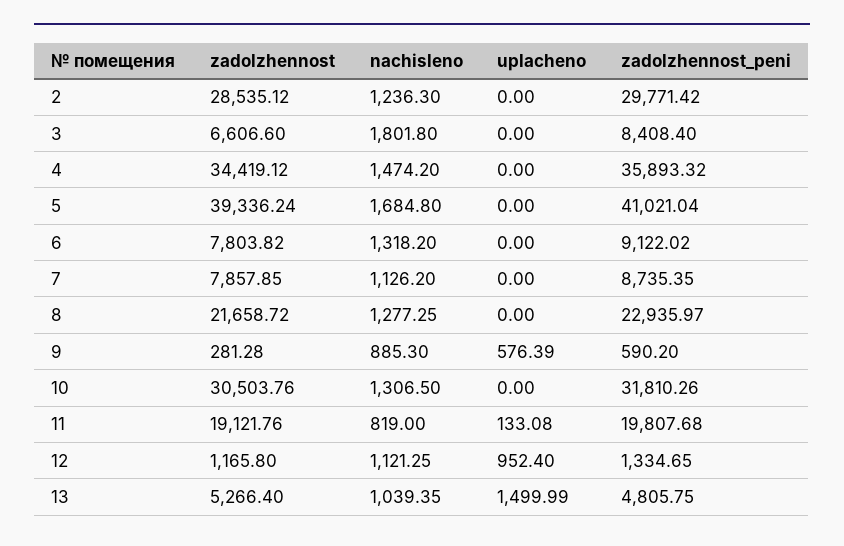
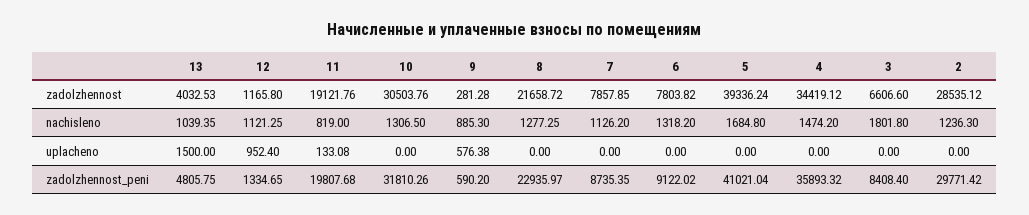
uplacheno, 9: 576.39 -> 576.38
zadolzhennost, 13: 5266.4 -> 4032.53
uplacheno, 13: 1499.99 -> 1500

